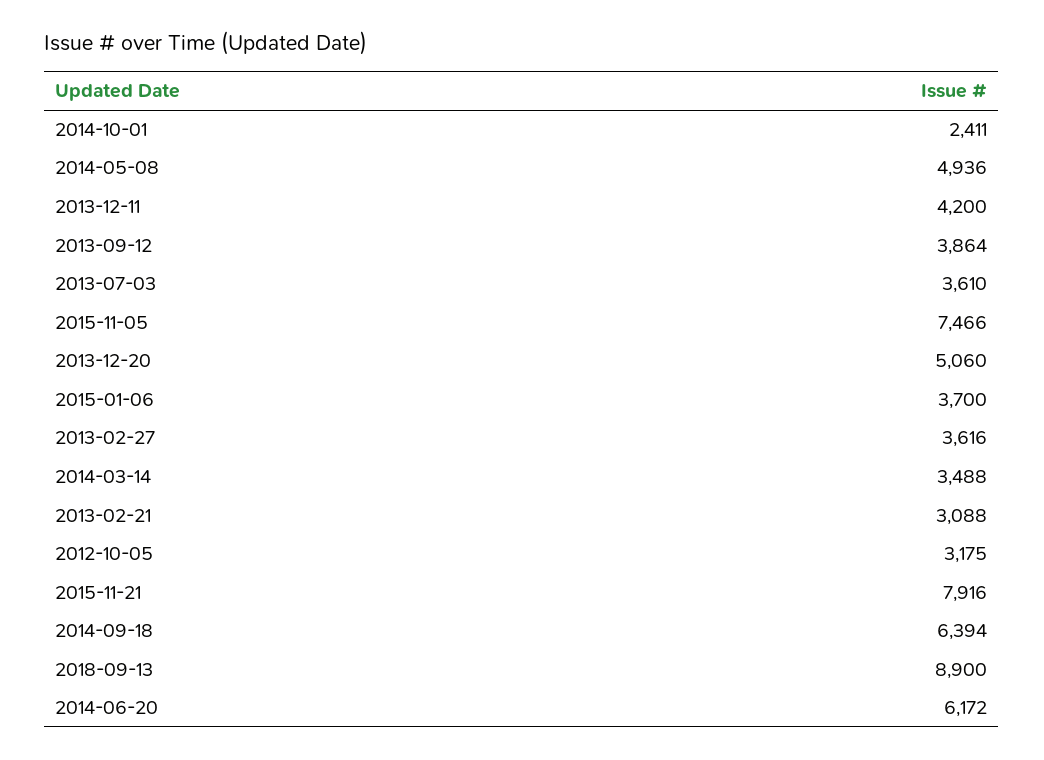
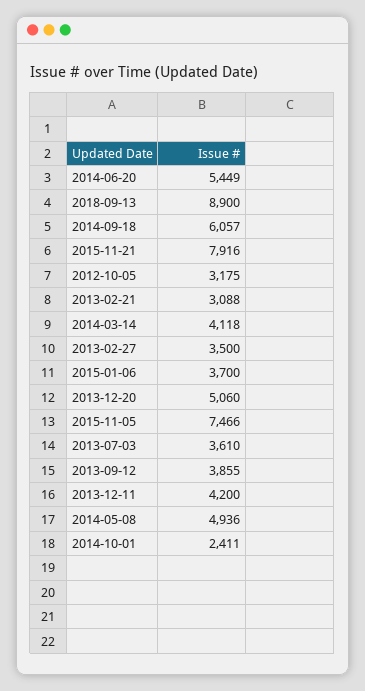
2013-09-12: 3864 -> 3855
2013-02-27: 3616 -> 3500
2014-03-14: 3488 -> 4118
2014-09-18: 6394 -> 6057
2014-06-20: 6172 -> 5449

